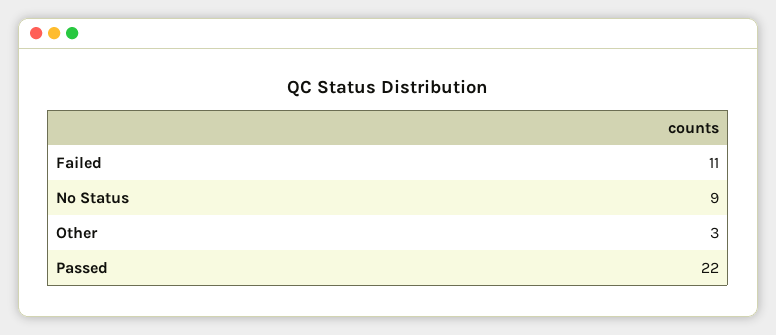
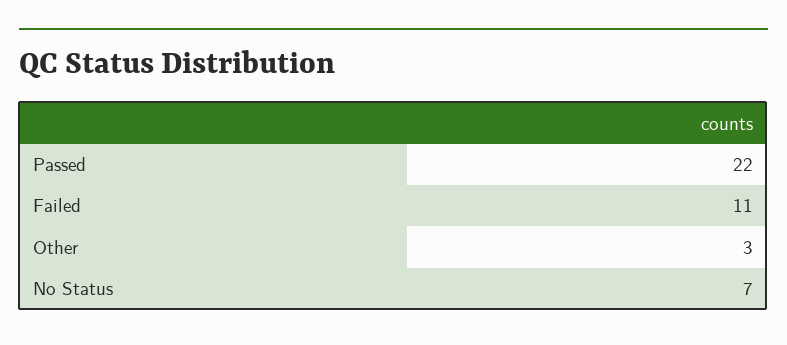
No Status: 9 -> 7

